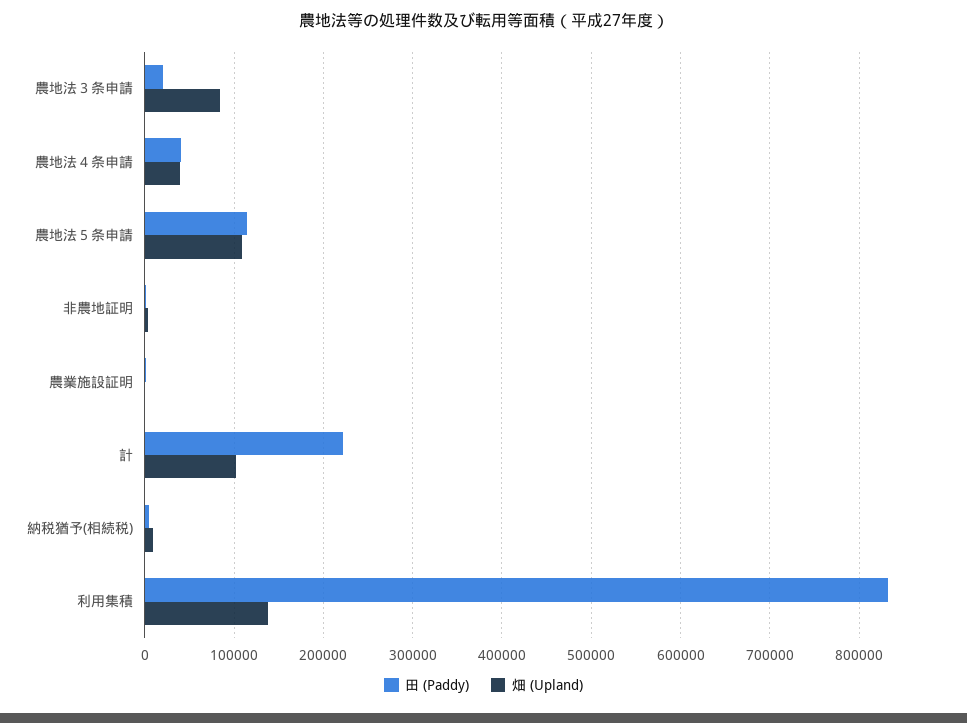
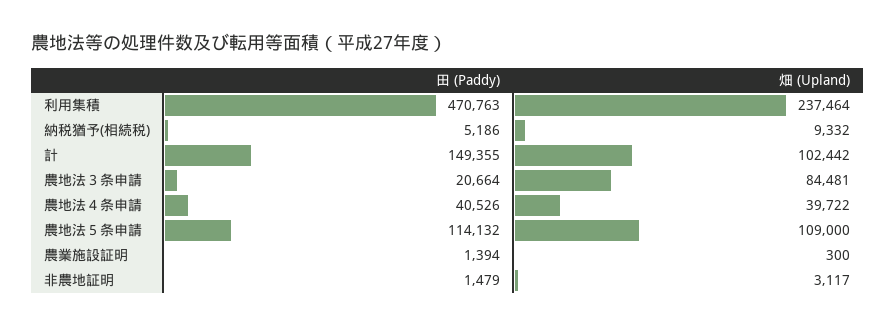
田 (Paddy), 計: 220000 -> 149355
田 (Paddy), 利用集積: 830000 -> 470763
畑 (Upland), 利用集積: 140000 -> 237464

